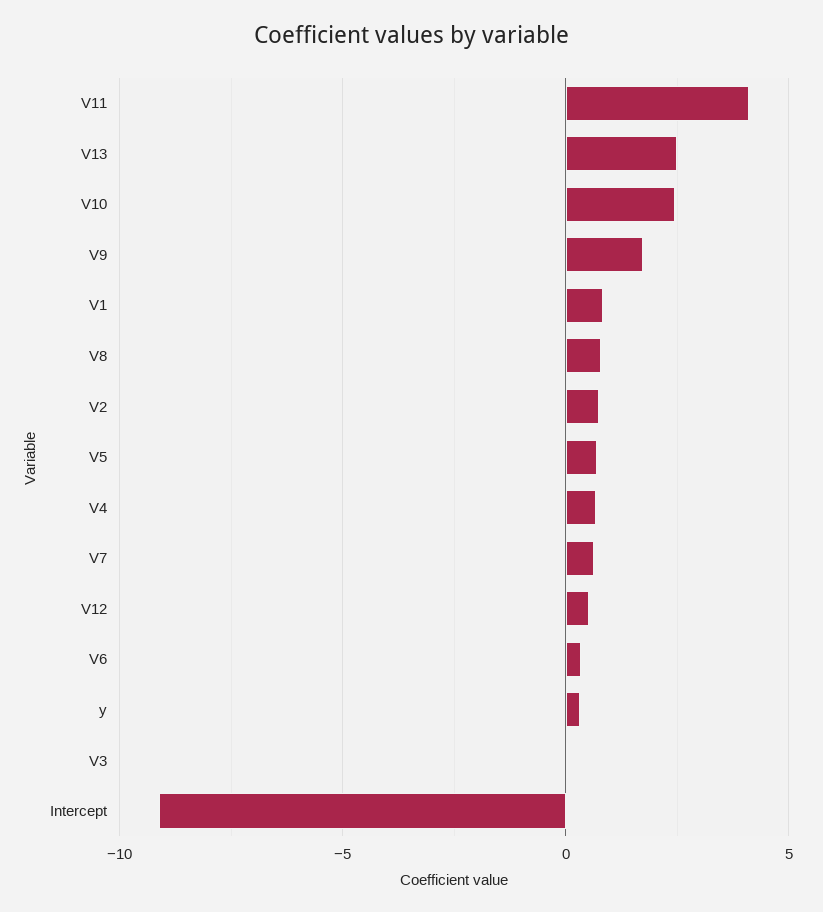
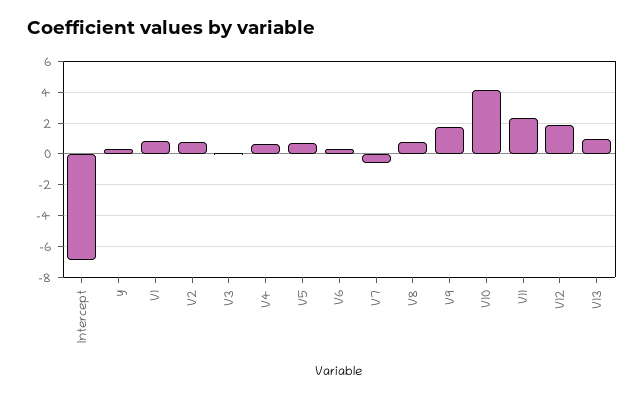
V11: 4 -> 2.5
V13: 2.5 -> 1
V10: 2.5 -> 4
V7: 0.5 -> -0.5
V12: 0.5 -> 2
Intercept: -9 -> -7

